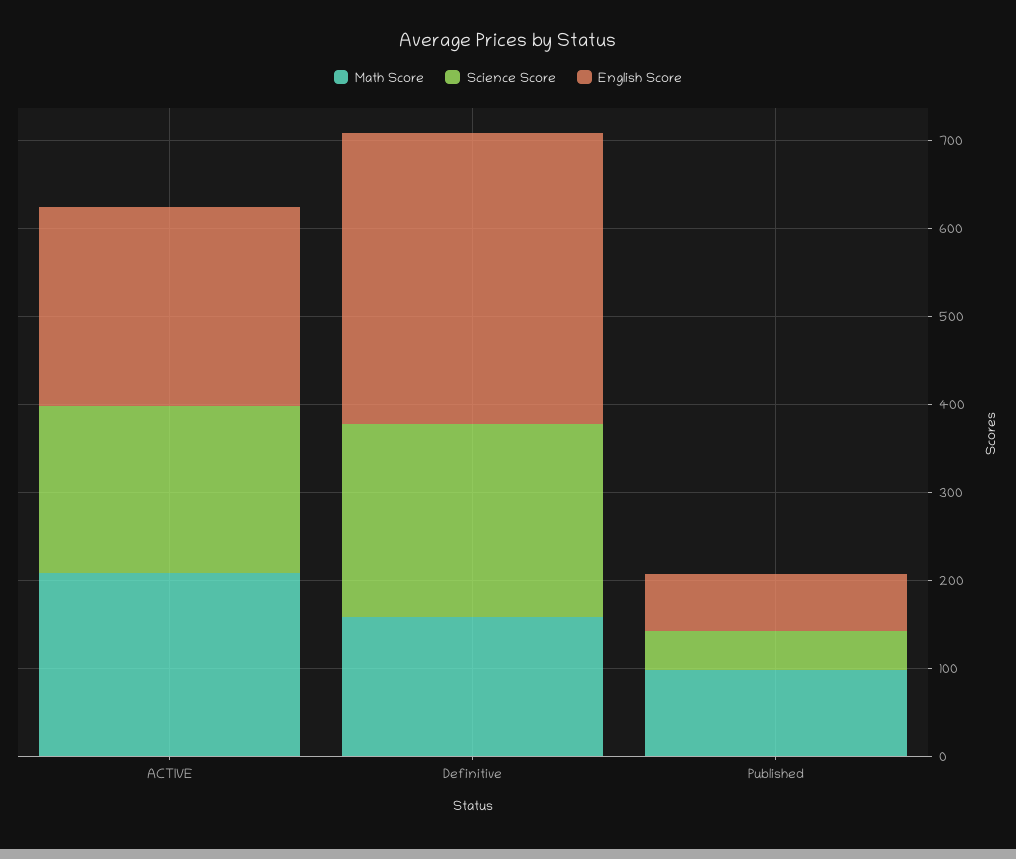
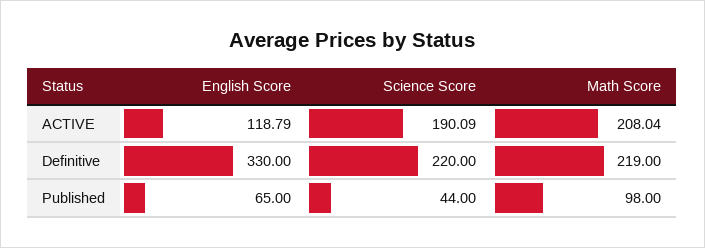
English Score, ACTIVE: 220 -> 118.79
Math Score, Definitive: 160 -> 219

